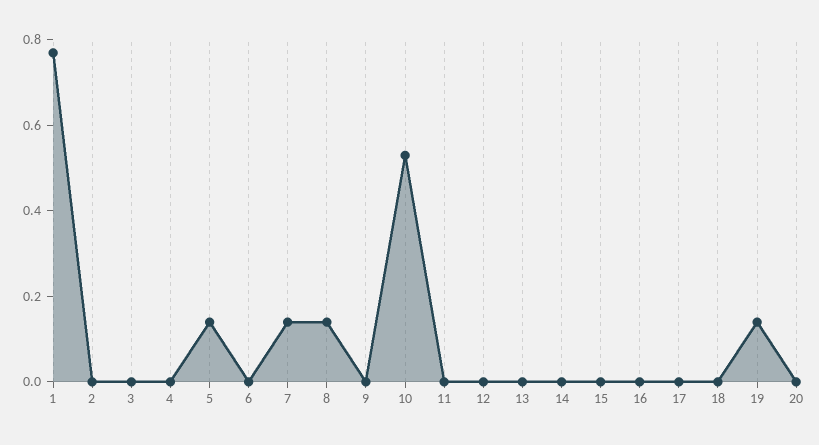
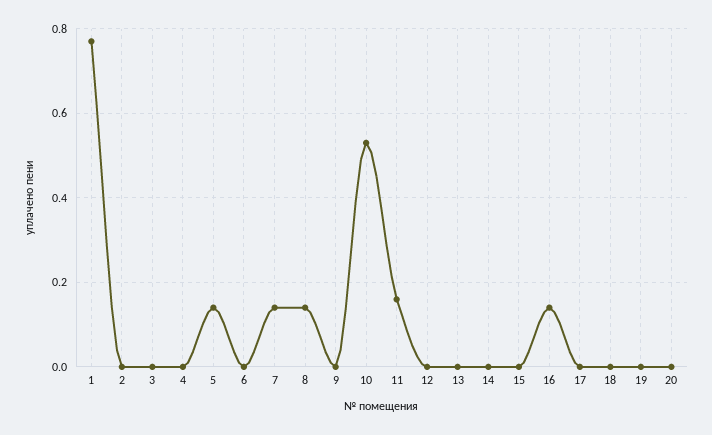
11: 0 -> 0.15
16: 0 -> 0.15
19: 0.15 -> 0

